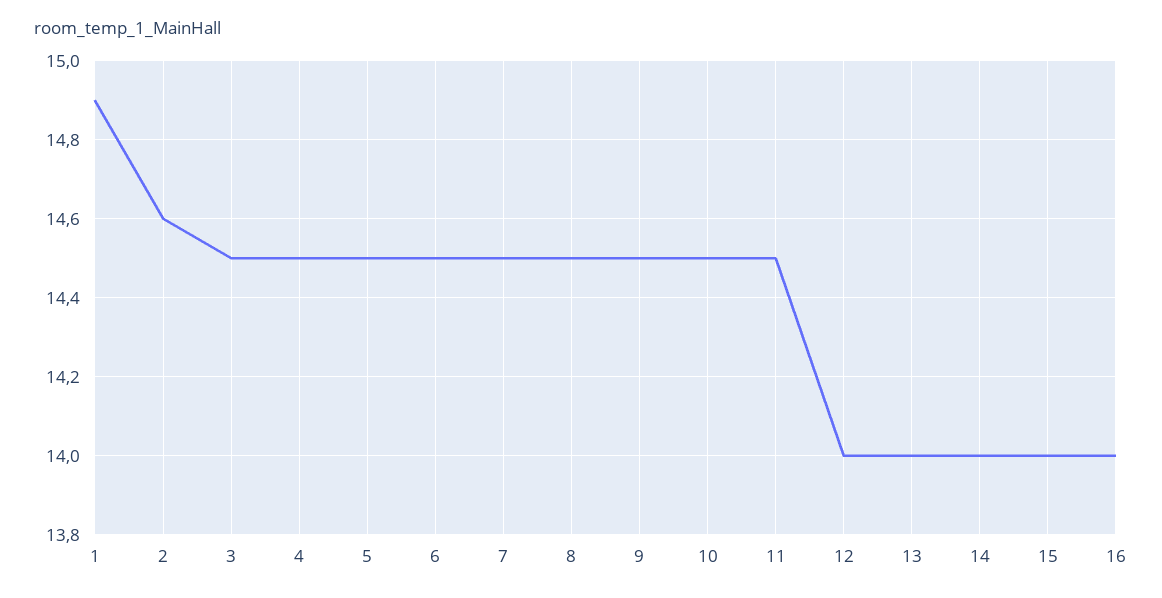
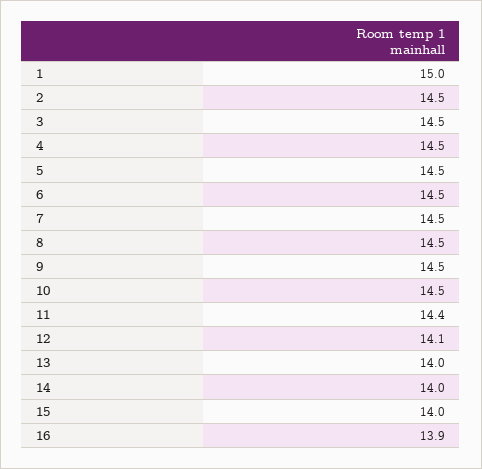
1: 14.9 -> 15
2: 14.6 -> 14.5
11: 14.5 -> 14.4
12: 14 -> 14.1
16: 14 -> 13.9

